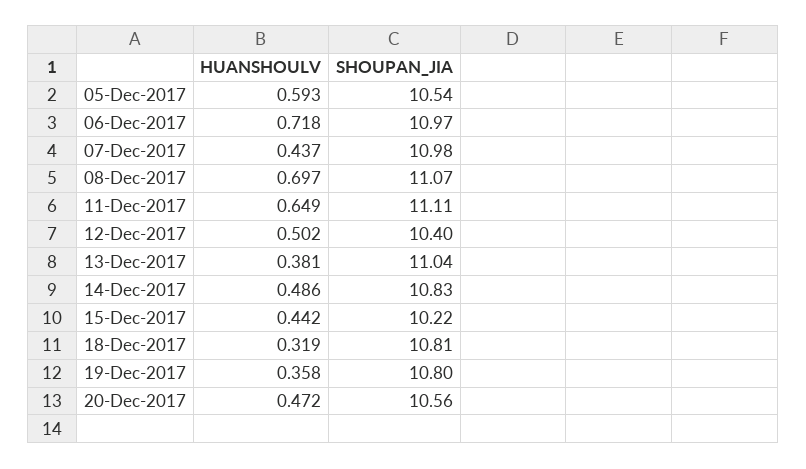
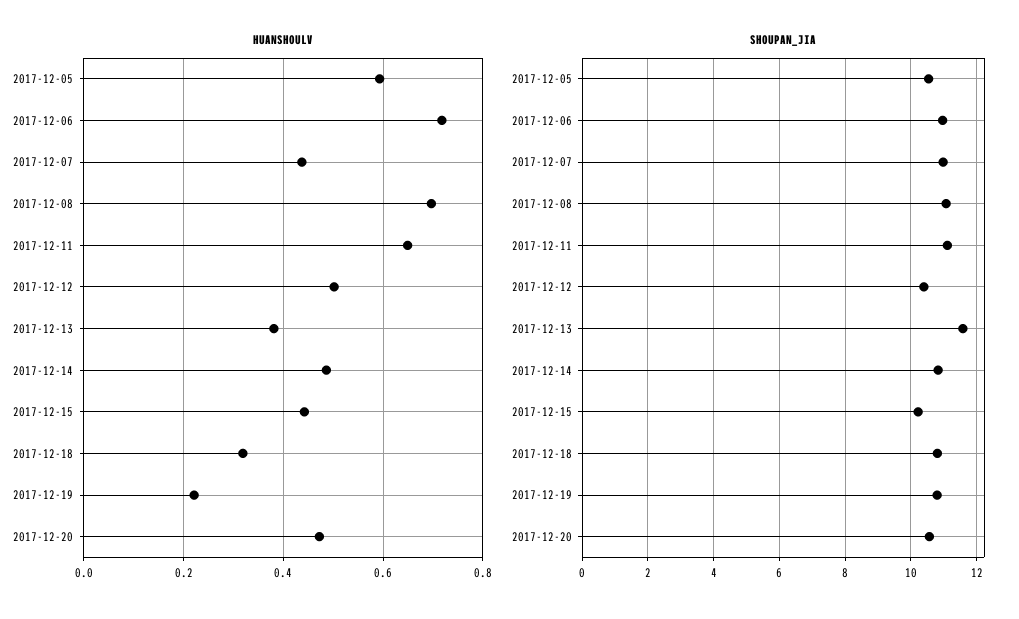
SHOUPAN_JIA, 13-Dec-2017: 11.04 -> 11.6
HUANSHOULV, 19-Dec-2017: 0.358 -> 0.22

